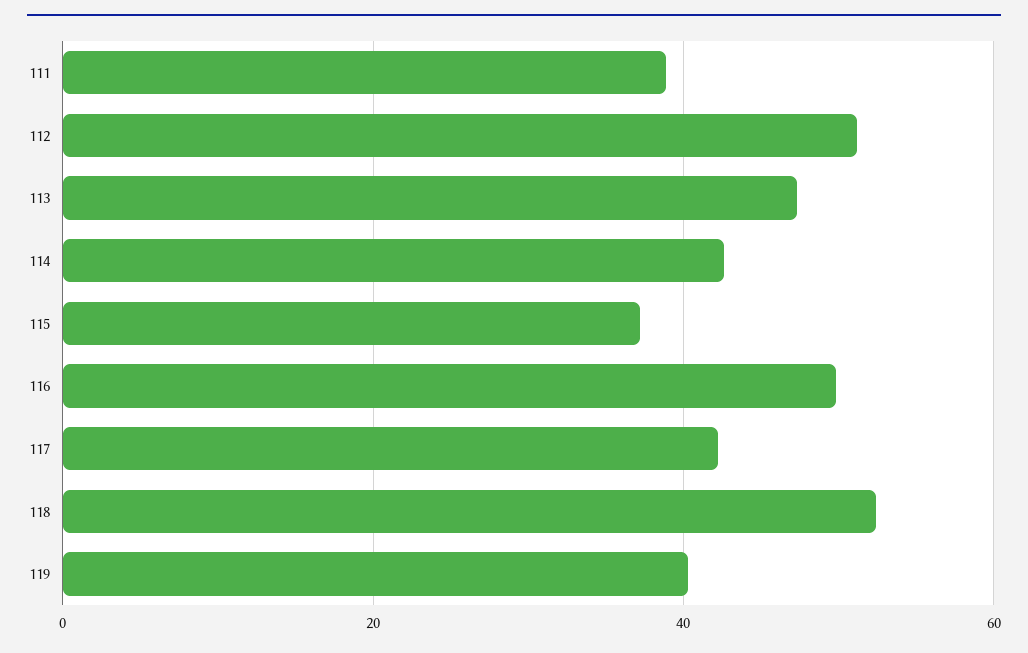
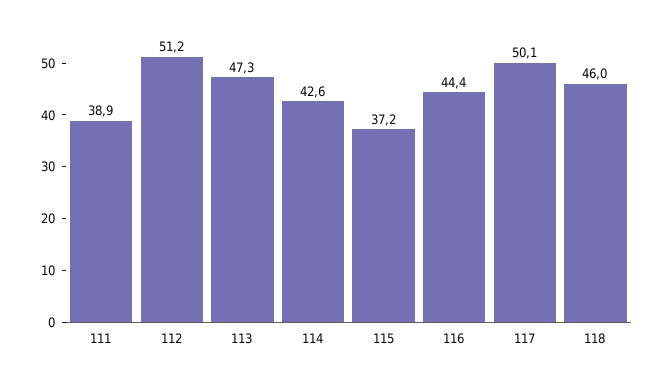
116: 50 -> 44.4
117: 42 -> 50.1
118: 52 -> 46
119: 40 -> none

